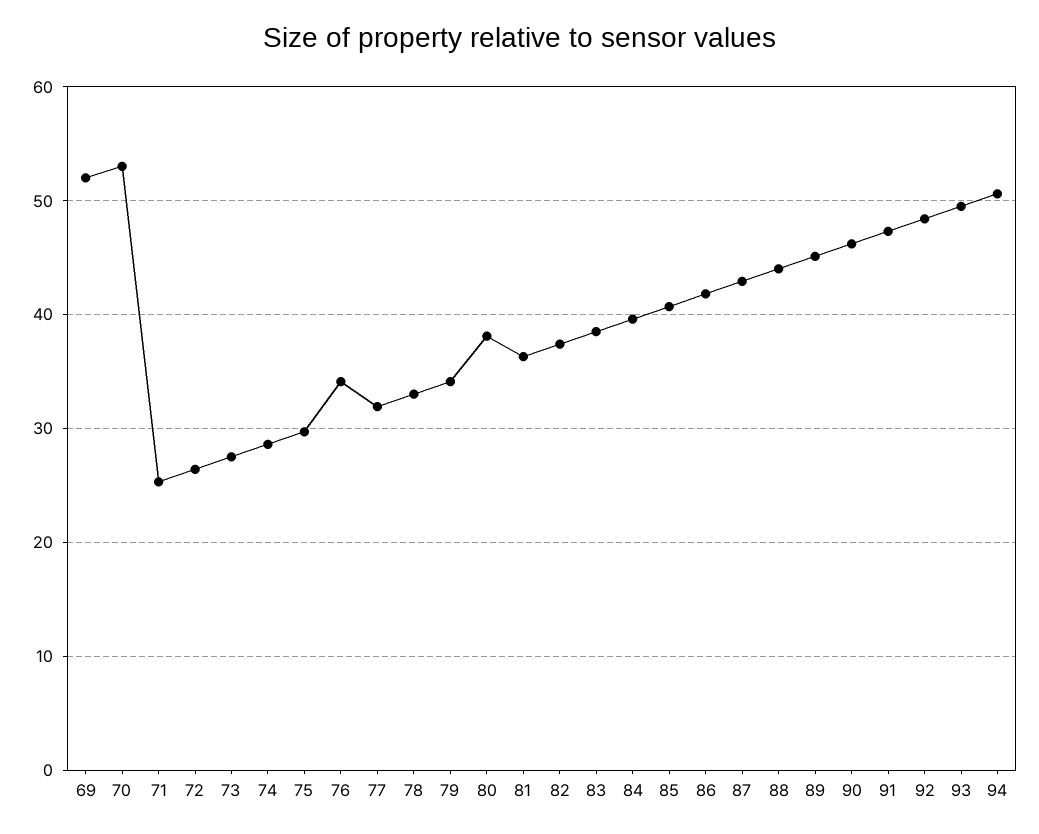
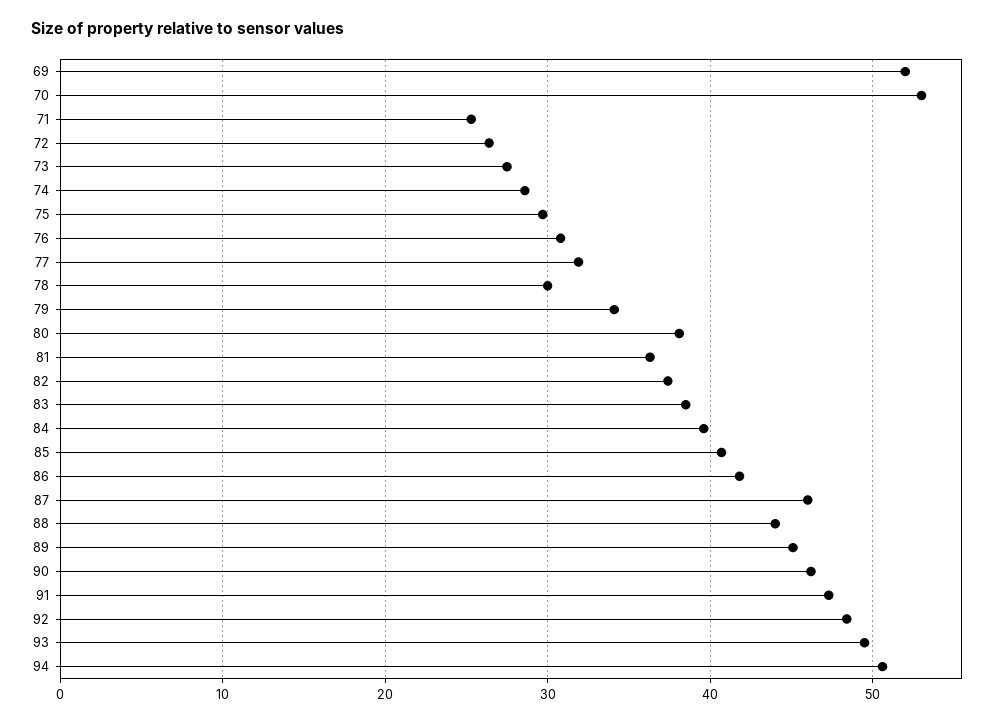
76: 34 -> 31
78: 33 -> 30
87: 43 -> 46

